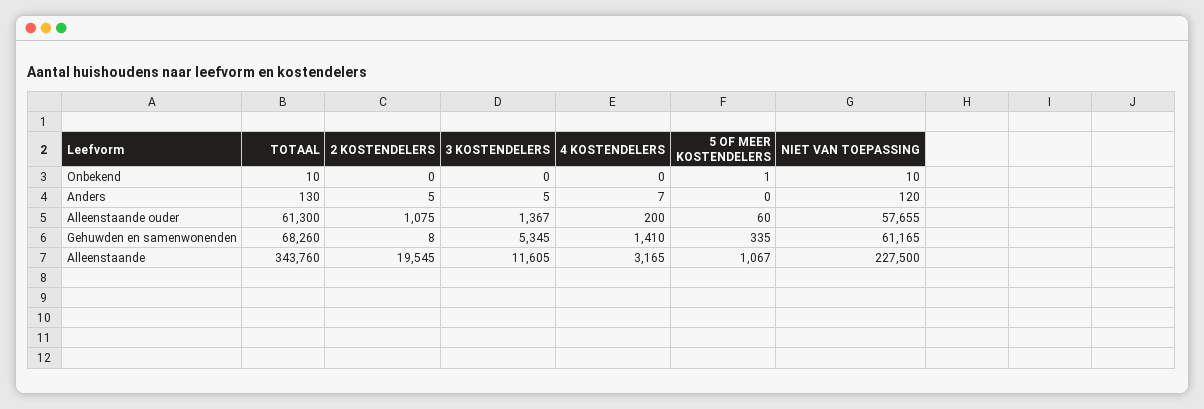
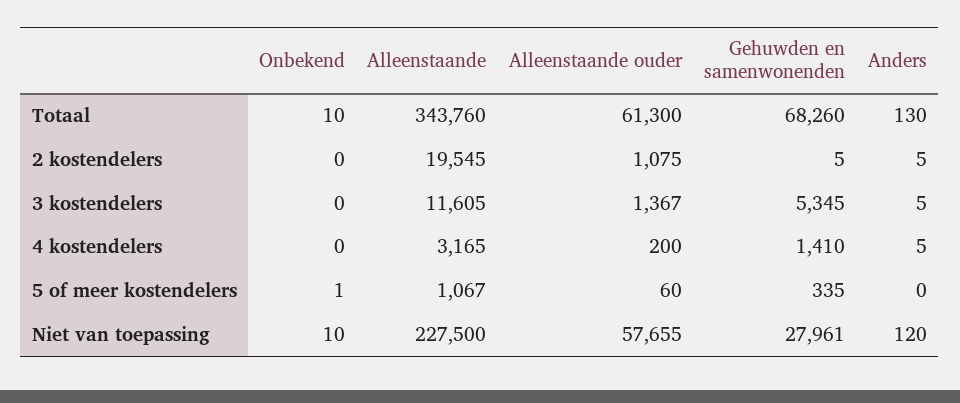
4 KOSTENDELERS, Anders: 7 -> 5
2 KOSTENDELERS, Gehuwden en samenwonenden: 8 -> 5
NIET VAN TOEPASSING, Gehuwden en samenwonenden: 61165 -> 27961

